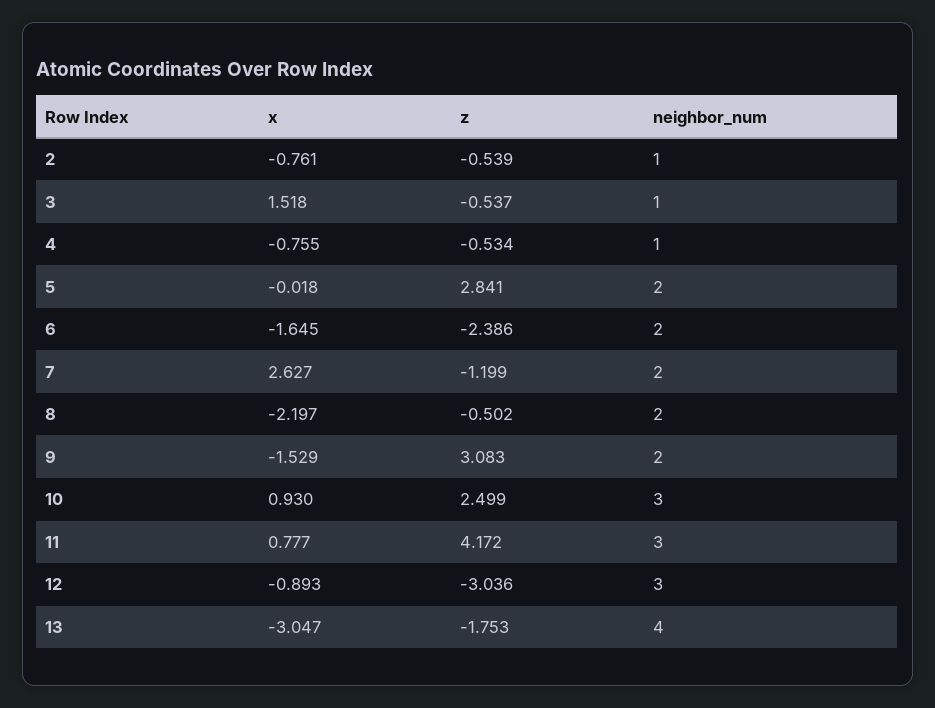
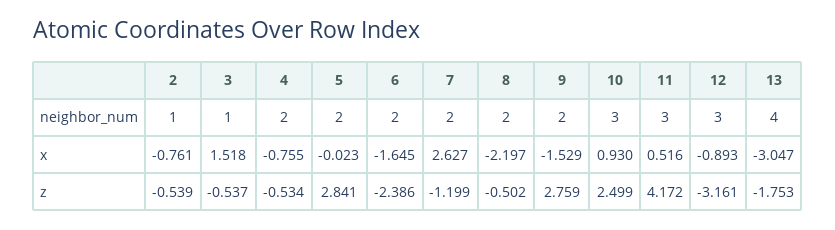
neighbor_num, 4: 1 -> 2
x, 5: -0.018 -> -0.023
z, 9: 3.083 -> 2.759
x, 11: 0.777 -> 0.516
z, 12: -3.036 -> -3.161

